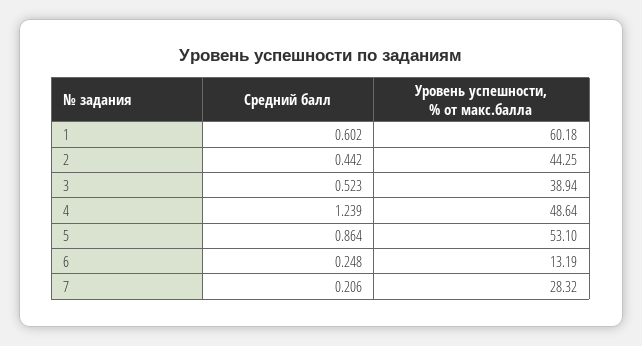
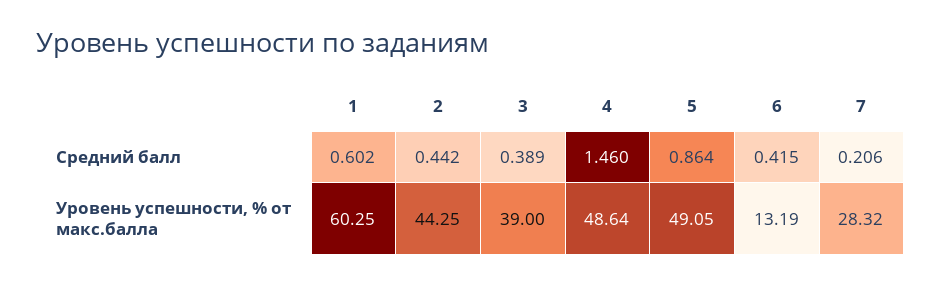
Уровень успешности, % от макс.балла, 1: 60.18 -> 60.25
Средний балл, 3: 0.523 -> 0.389
Уровень успешности, % от макс.балла, 3: 38.94 -> 39
Средний балл, 4: 1.239 -> 1.46
Уровень успешности, % от макс.балла, 5: 53.1 -> 49.05
Средний балл, 6: 0.248 -> 0.415

